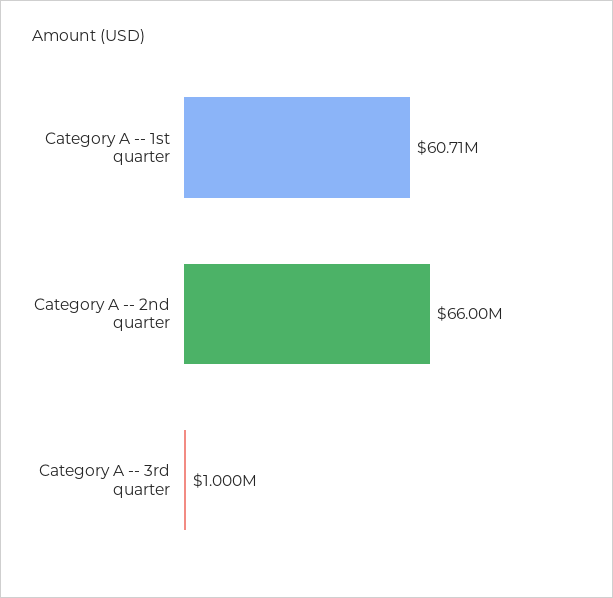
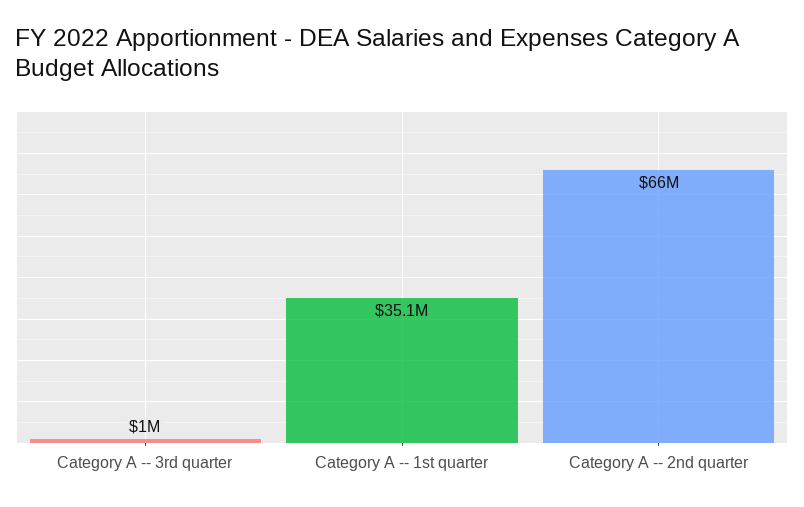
Category A -- 1st quarter: 60710000 -> 35100000

